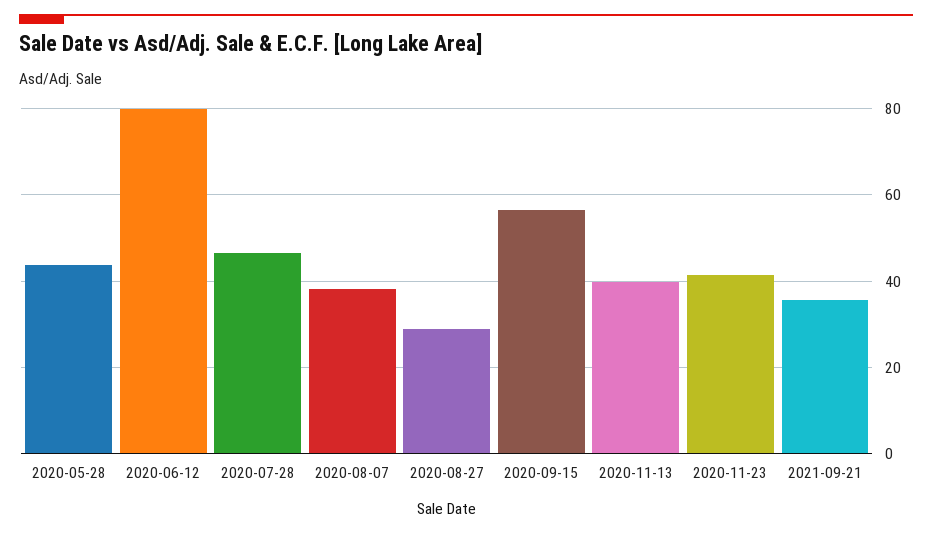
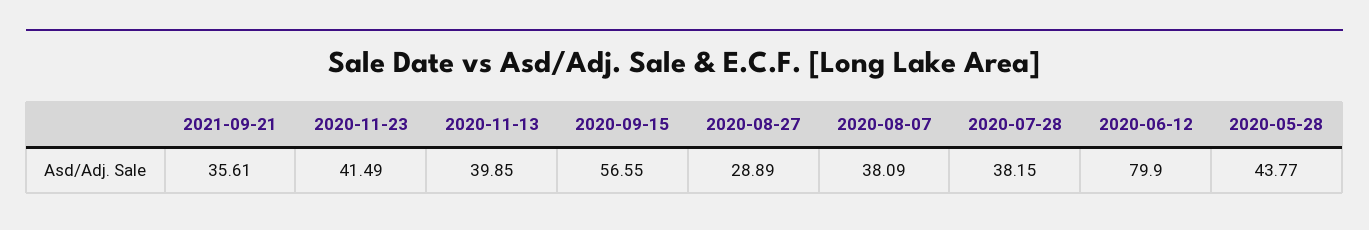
2020-07-28: 46 -> 38.15

